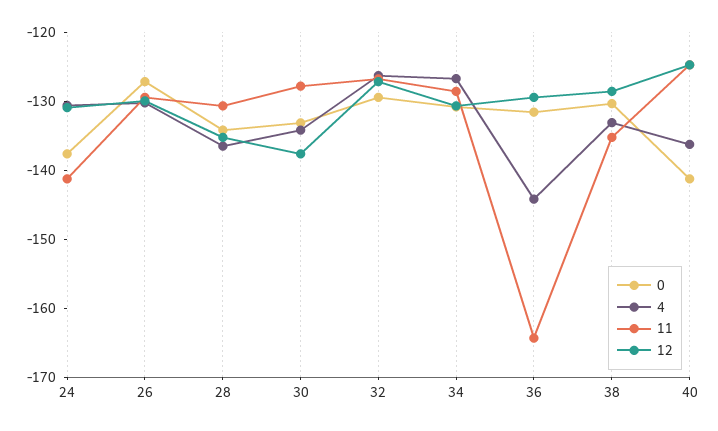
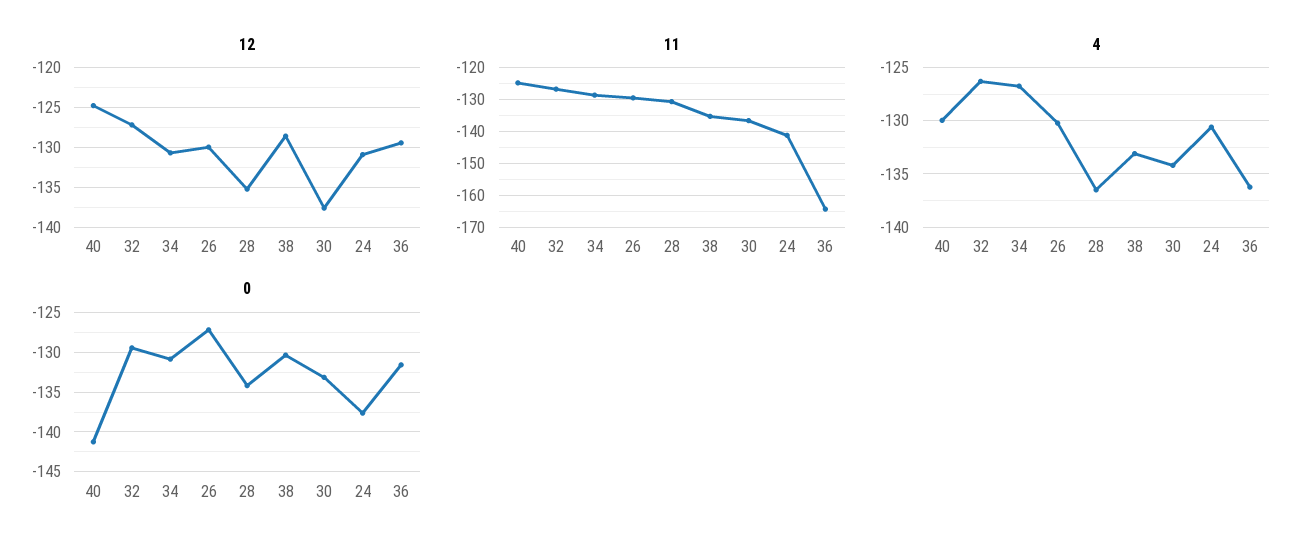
11, 30: -128 -> -136
4, 36: -144 -> -136
4, 40: -136 -> -130

